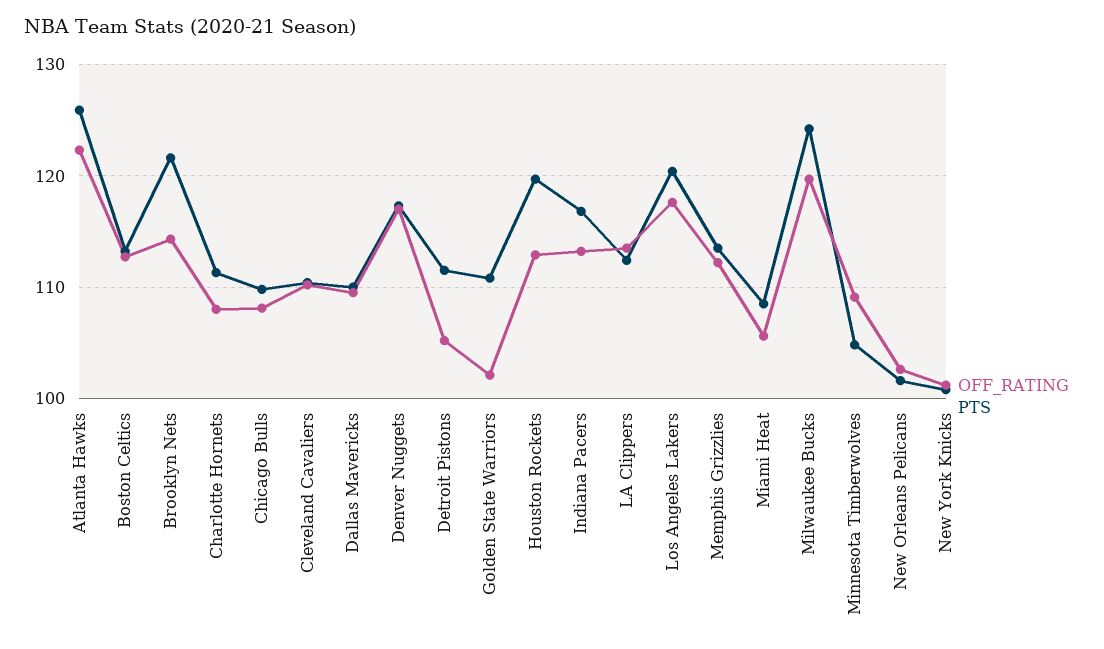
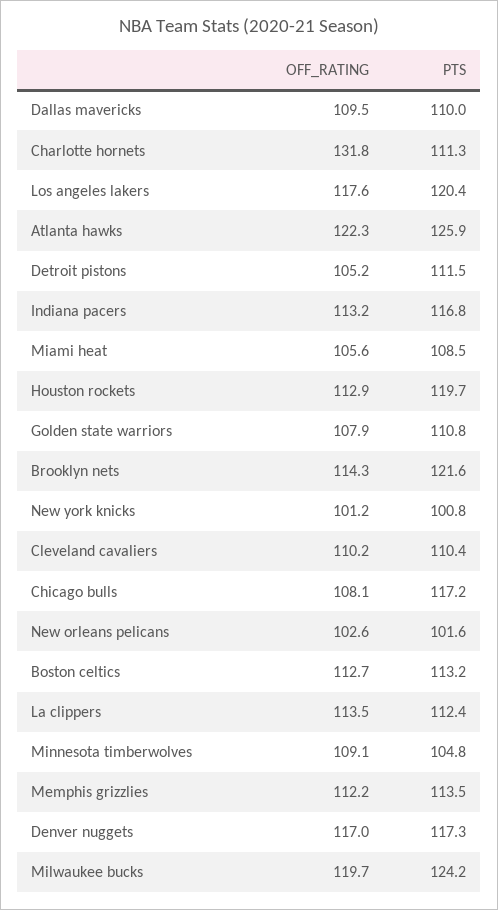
OFF_RATING, Charlotte Hornets: 108 -> 131.8
PTS, Chicago Bulls: 110 -> 117.2
OFF_RATING, Golden State Warriors: 102 -> 107.9

